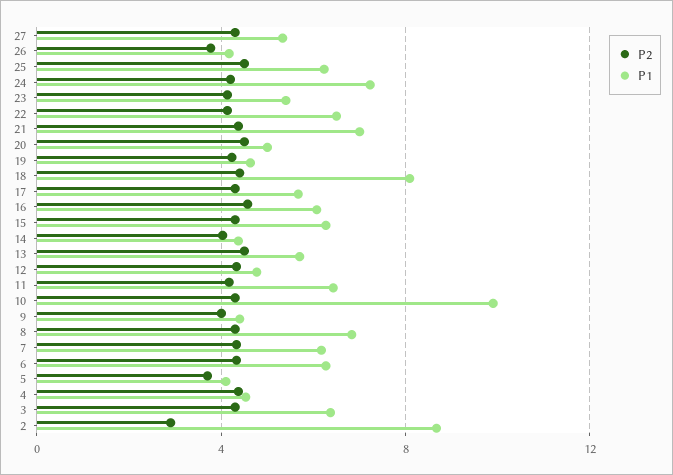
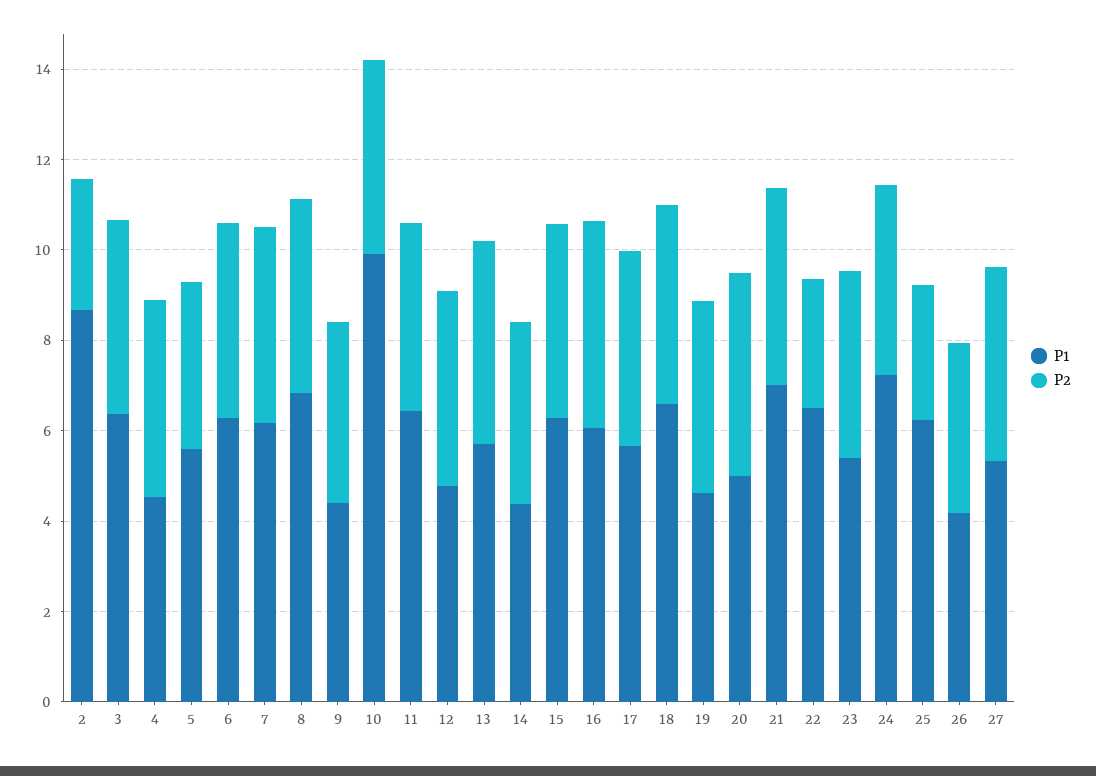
P2, 25: 4.5 -> 3
P2, 22: 4 -> 3
P1, 18: 8 -> 6.5
P1, 5: 4 -> 5.5

